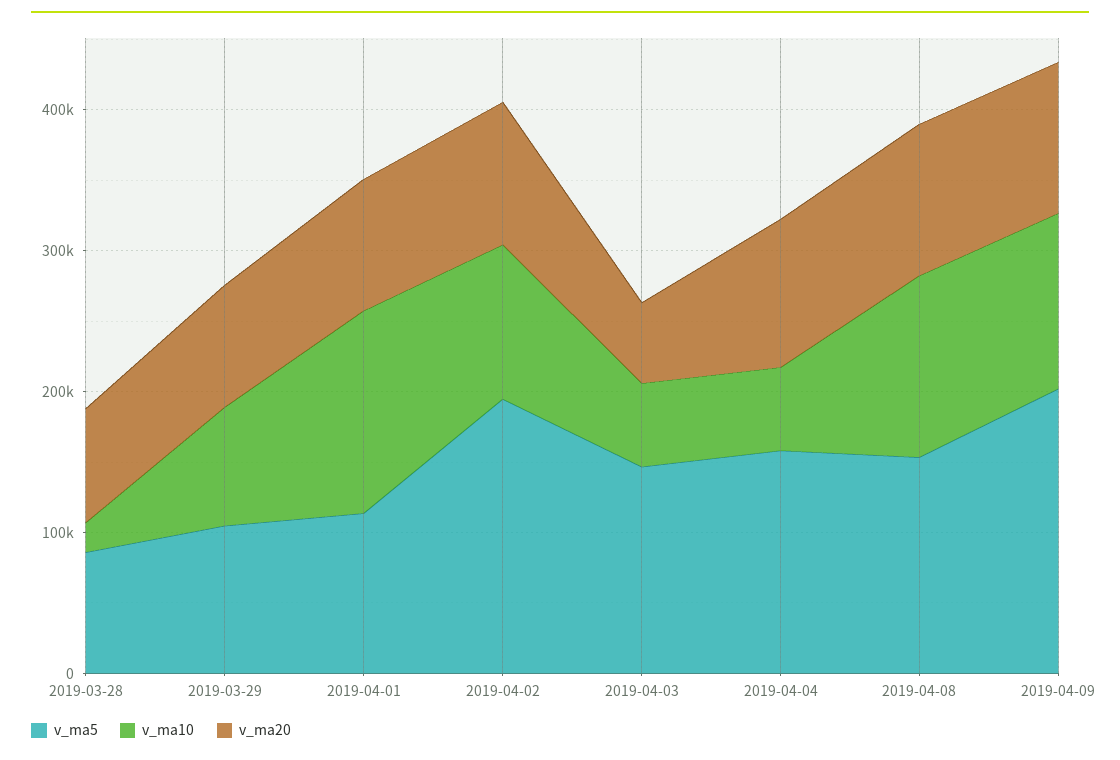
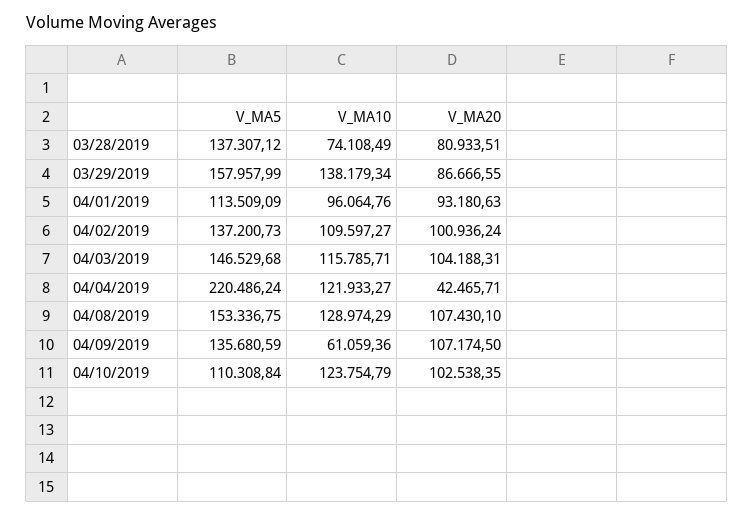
v_ma5, 2019-03-28: 80000 -> 137307.12
v_ma10, 2019-03-28: 20000 -> 74108.49
v_ma5, 2019-03-29: 100000 -> 157957.99
v_ma10, 2019-03-29: 80000 -> 138179.34
v_ma10, 2019-04-01: 140000 -> 96064.76
v_ma5, 2019-04-02: 200000 -> 137200.73
v_ma10, 2019-04-03: 60000 -> 115785.71
v_ma20, 2019-04-03: 60000 -> 104188.31
v_ma5, 2019-04-04: 160000 -> 220486.24
v_ma10, 2019-04-04: 60000 -> 121933.27
v_ma20, 2019-04-04: 100000 -> 42465.71
v_ma5, 2019-04-09: 200000 -> 135680.59
v_ma10, 2019-04-09: 120000 -> 61059.36
v_ma5, 04/10/2019: none -> 110308.84
v_ma10, 04/10/2019: none -> 123754.79
v_ma20, 04/10/2019: none -> 102538.35

